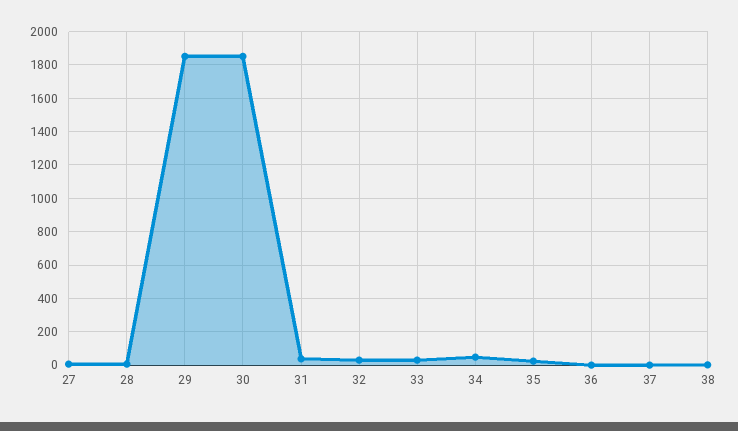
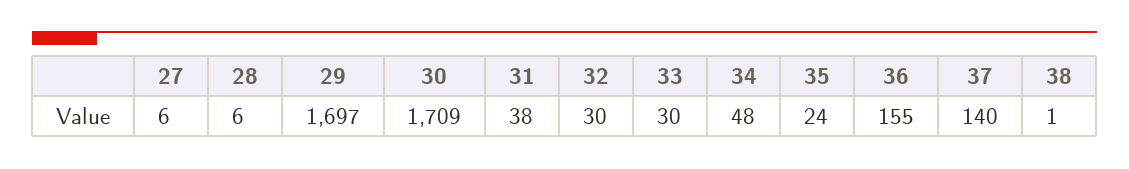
29: 1850 -> 1697
30: 1850 -> 1709
36: 0 -> 155
37: 0 -> 140

